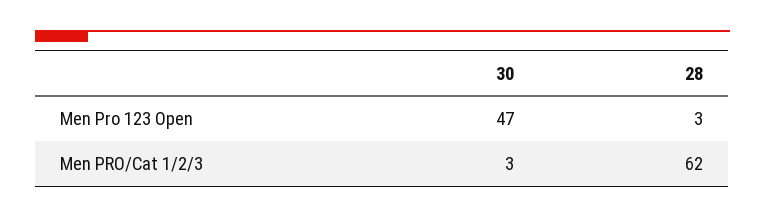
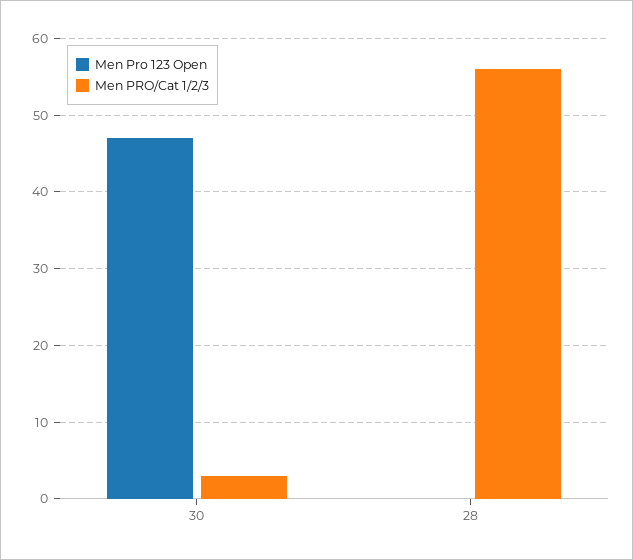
Men Pro 123 Open, 28: 3 -> 0
Men PRO/Cat 1/2/3, 28: 62 -> 56

